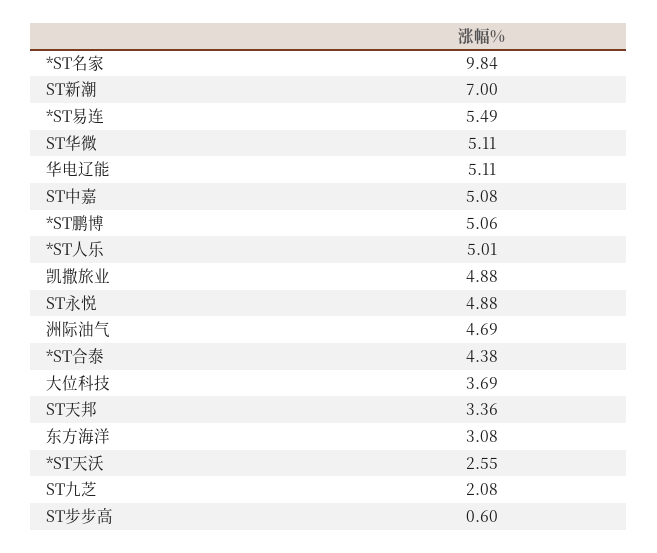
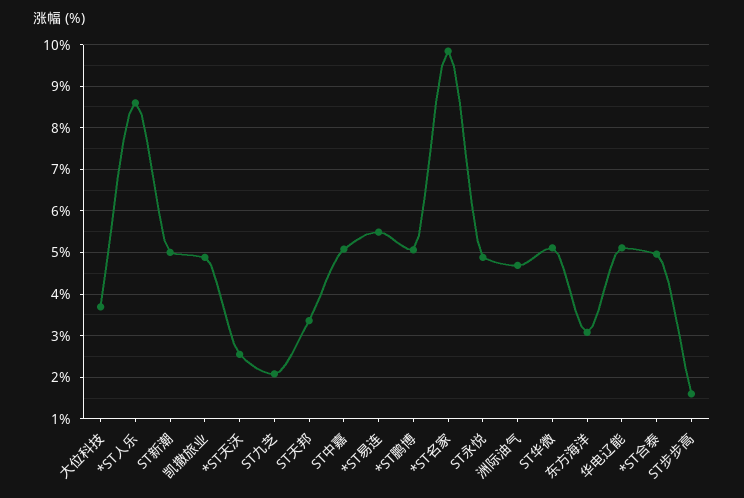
ST新潮: 7 -> 5
*ST人乐: 5.01 -> 8.6
*ST合泰: 4.38 -> 5
ST步步高: 0.6 -> 1.6

